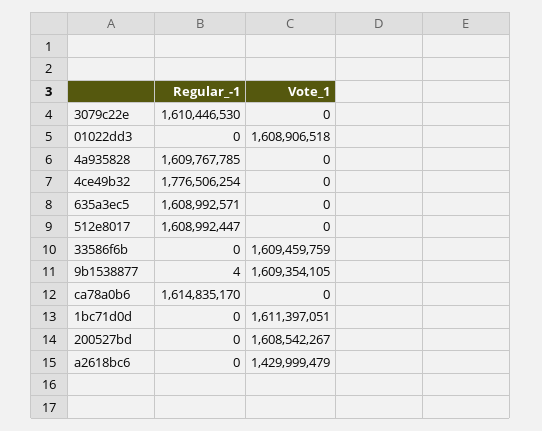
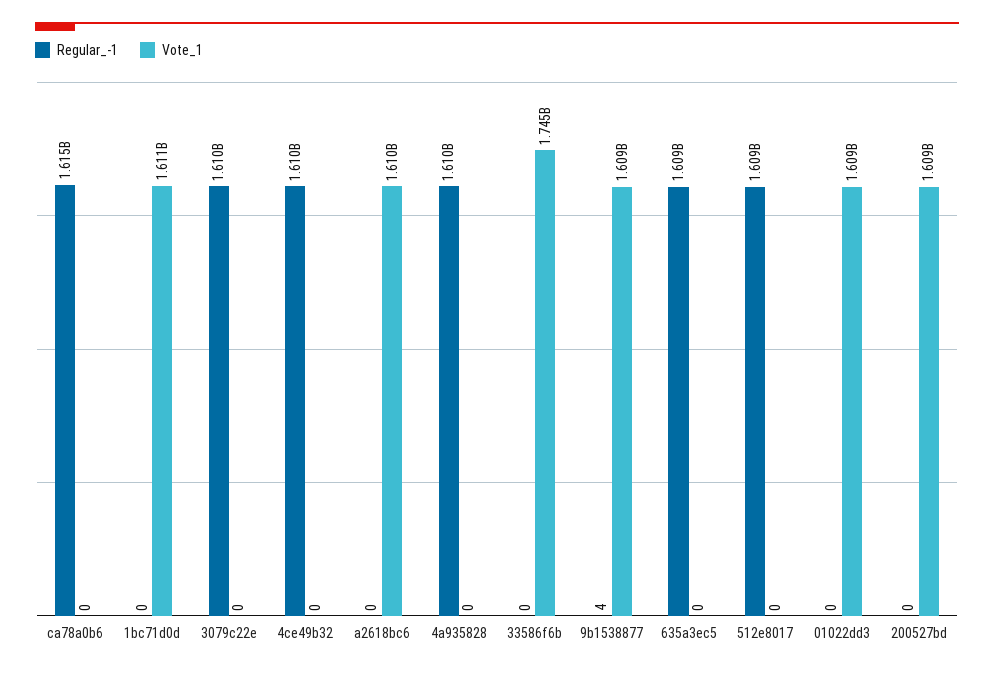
Regular_-1, 4ce49b32: 1776506254 -> 1610000000
Vote_1, 33586f6b: 1609459759 -> 1745000000
Vote_1, a2618bc6: 1429999479 -> 1610000000

